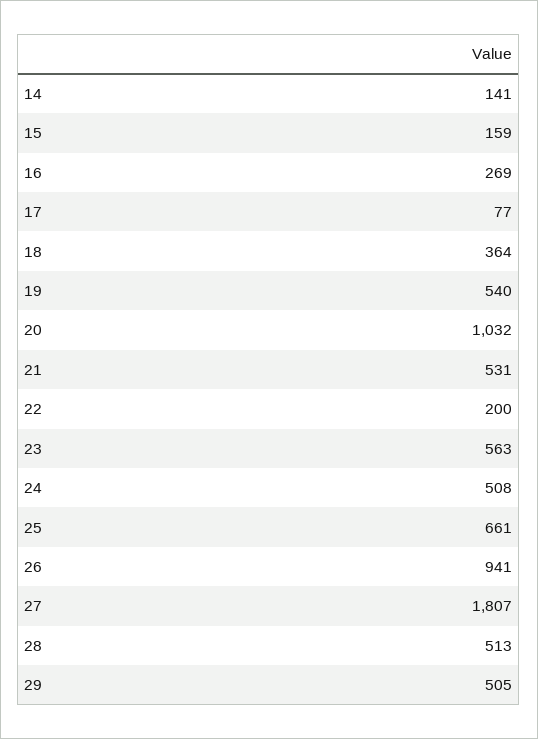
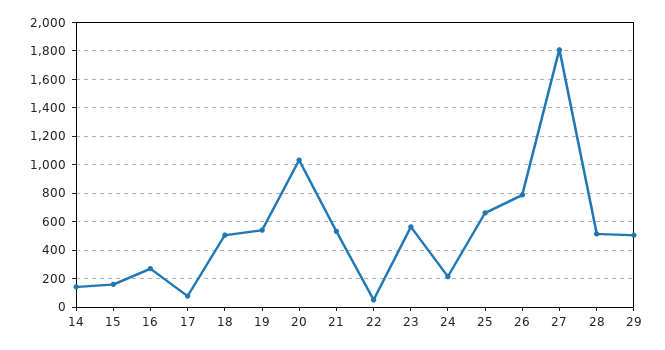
18: 364 -> 500
22: 200 -> 50
24: 508 -> 200
26: 941 -> 800

